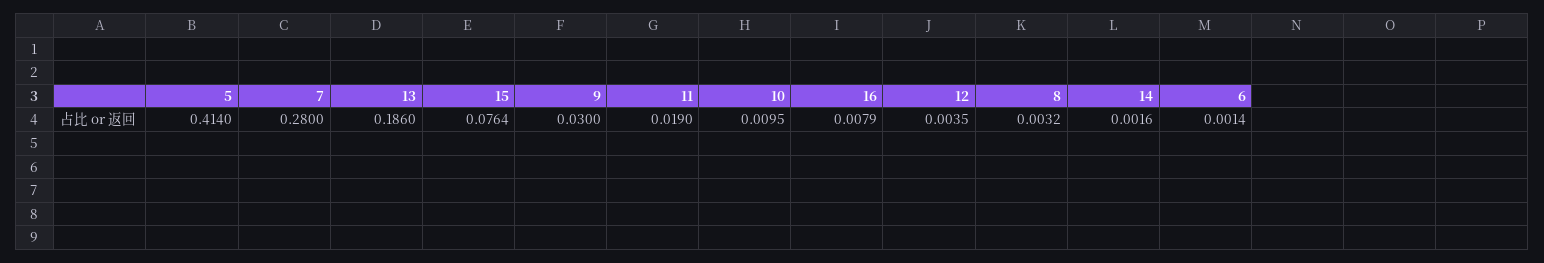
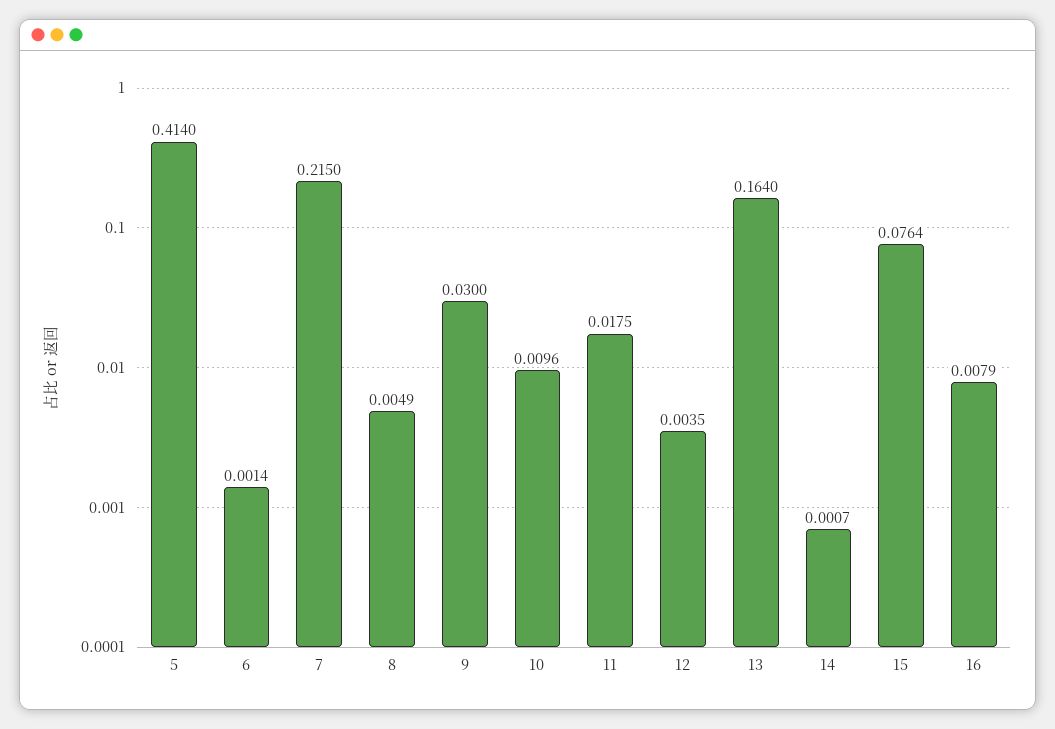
7: 0.28 -> 0.215
13: 0.186 -> 0.164
11: 0.019 -> 0.0175
10: 0.0095 -> 0.0096
8: 0.0032 -> 0.0049
14: 0.0016 -> 0.0007

